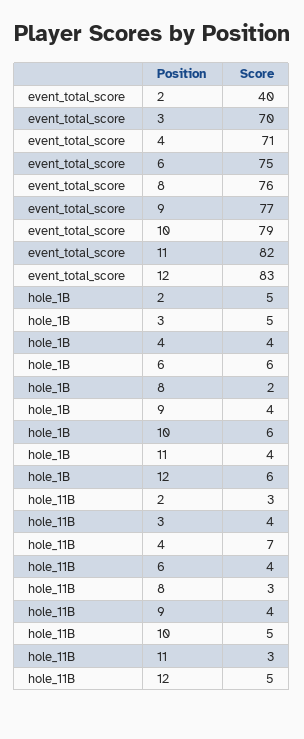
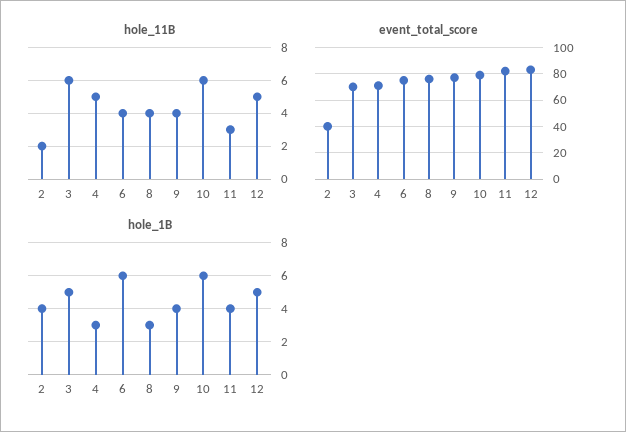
hole_1B, 2: 5 -> 4
hole_1B, 4: 4 -> 3
hole_1B, 8: 2 -> 3
hole_1B, 12: 6 -> 5
hole_11B, 2: 3 -> 2
hole_11B, 3: 4 -> 6
hole_11B, 4: 7 -> 5
hole_11B, 8: 3 -> 4
hole_11B, 10: 5 -> 6

